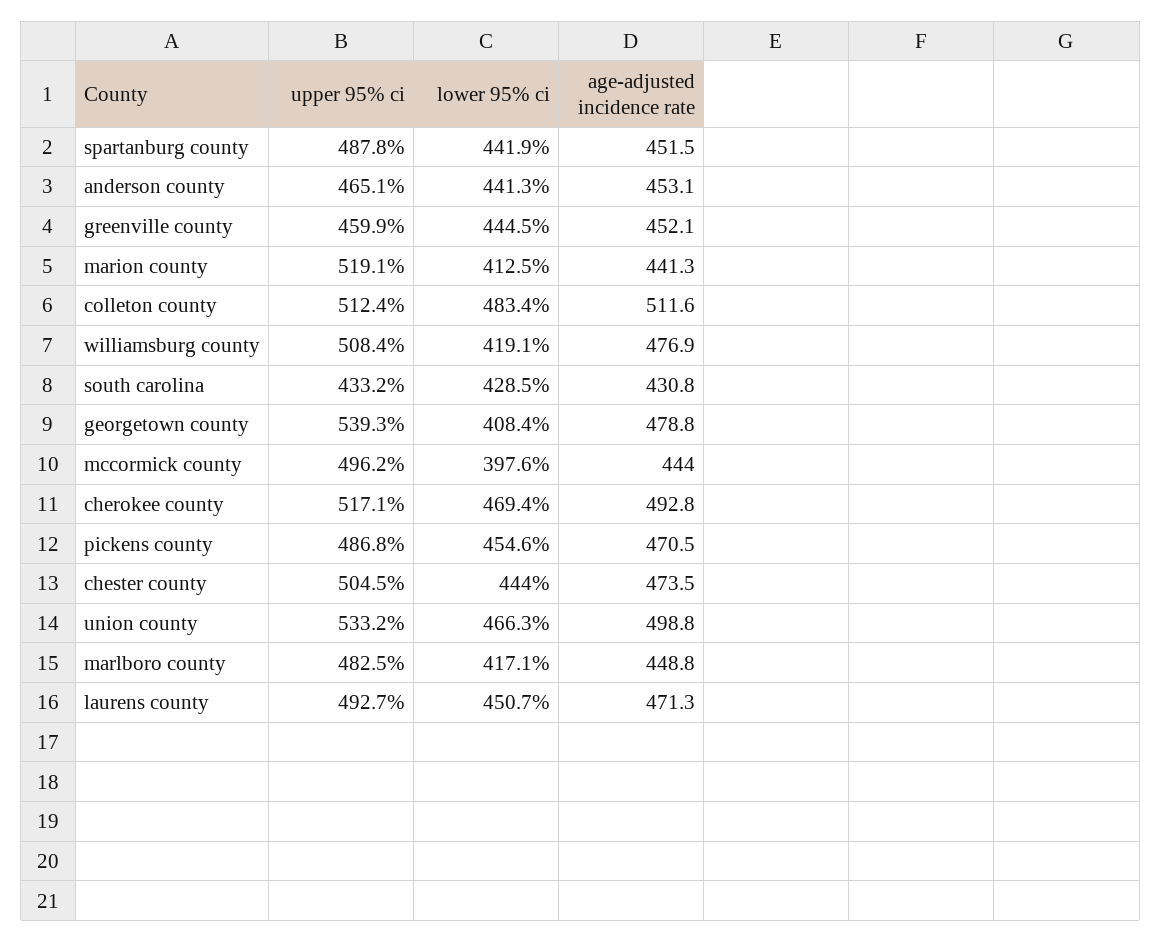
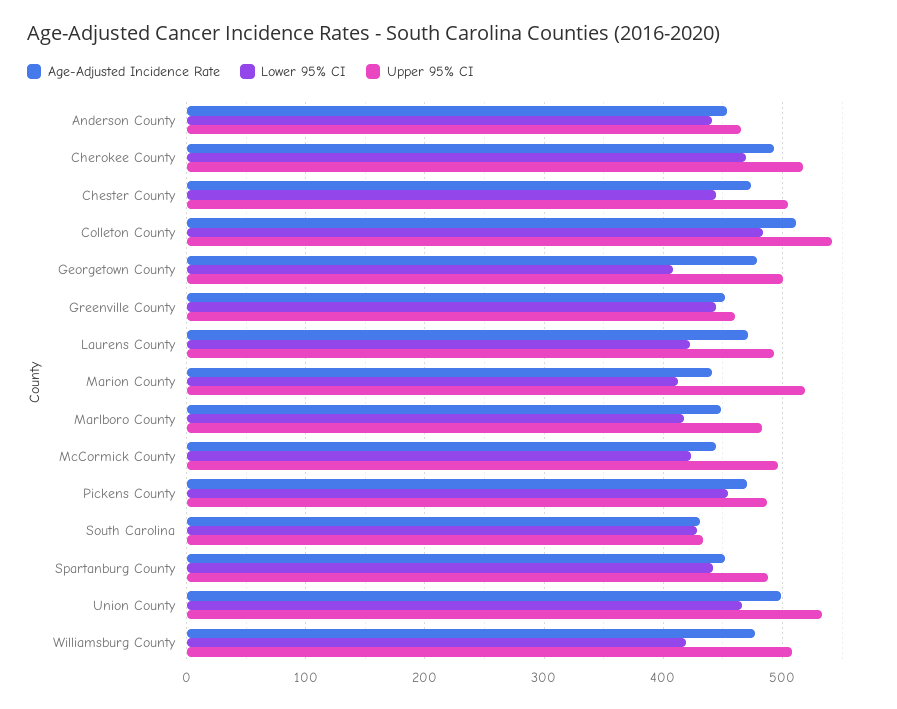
upper 95% ci, colleton county: 512.4 -> 540
upper 95% ci, georgetown county: 539.3 -> 500
lower 95% ci, mccormick county: 397.6 -> 420
lower 95% ci, laurens county: 450.7 -> 420

